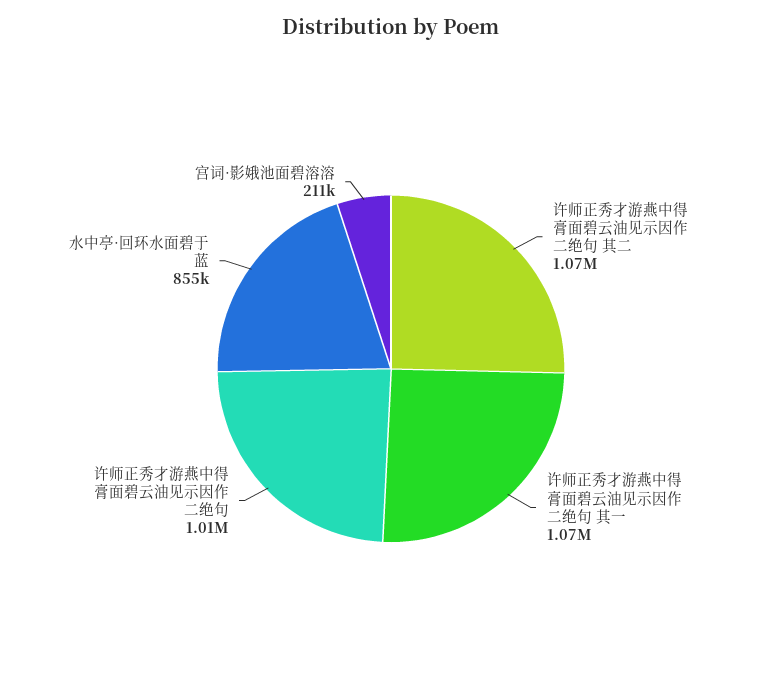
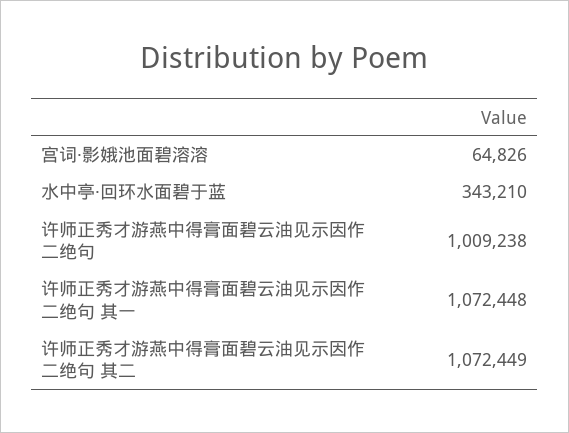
水中亭·回环水面碧于蓝: 855000 -> 343210
宫词·影娥池面碧溶溶: 211000 -> 64826

